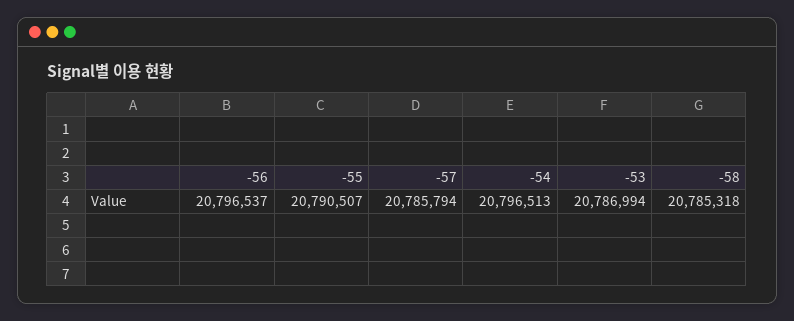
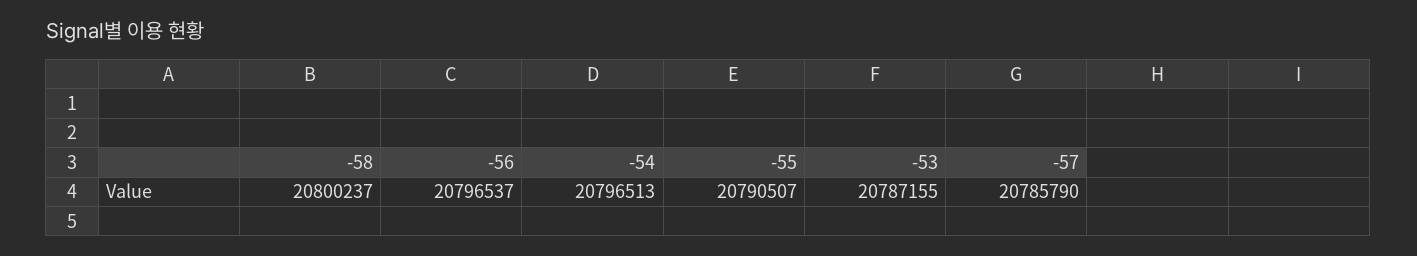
-57: 20785794 -> 20785790
-53: 20786994 -> 20787155
-58: 20785318 -> 20800237

